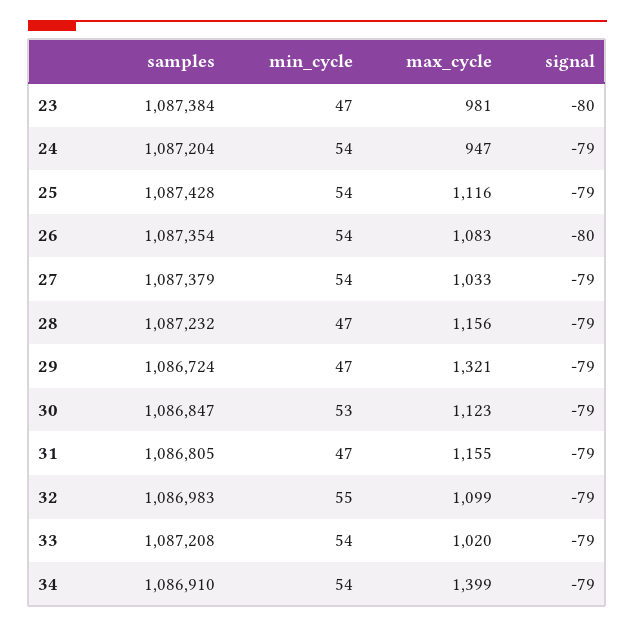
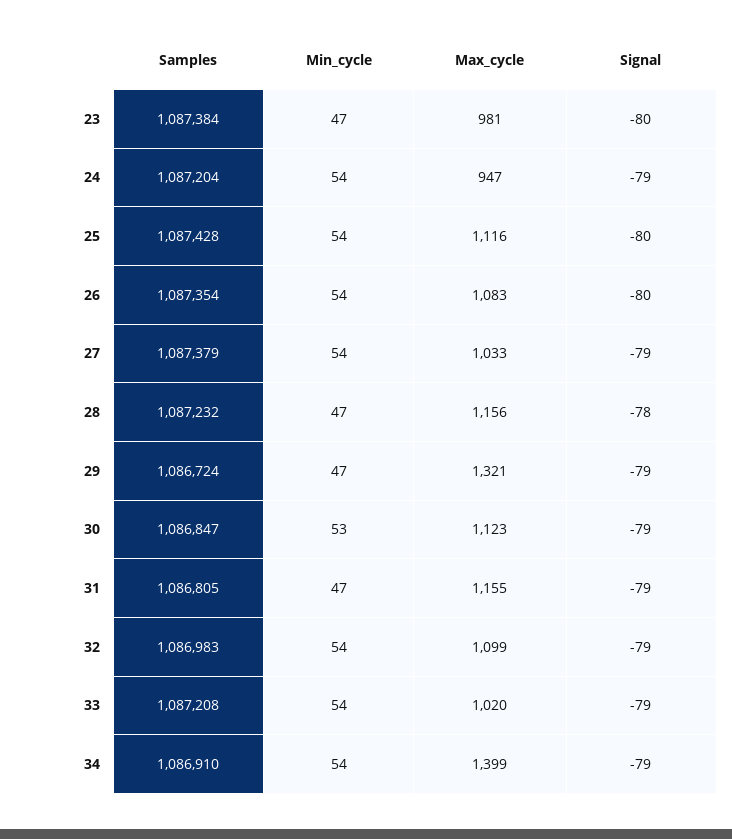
signal, 25: -79 -> -80
signal, 28: -79 -> -78
min_cycle, 32: 55 -> 54

